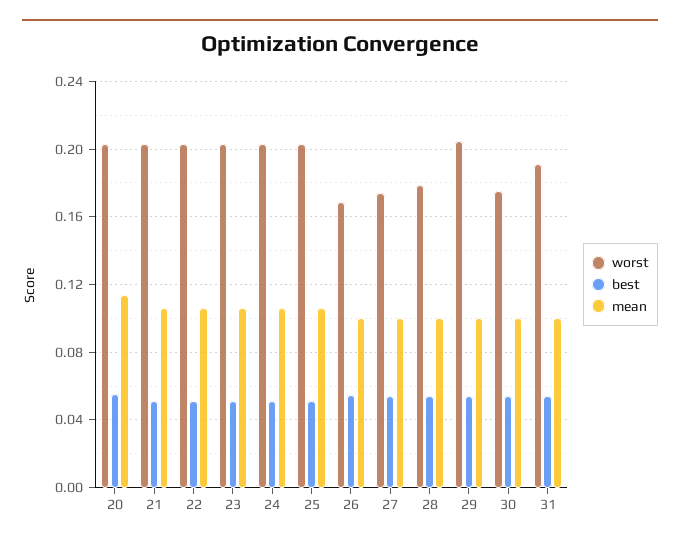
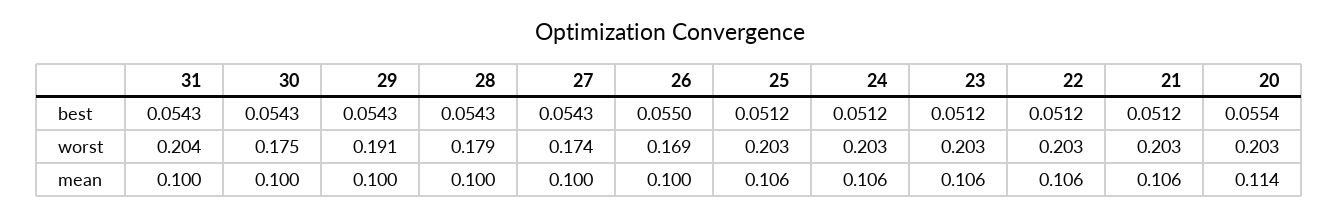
worst, 29: 0.205 -> 0.191
worst, 31: 0.19 -> 0.204

